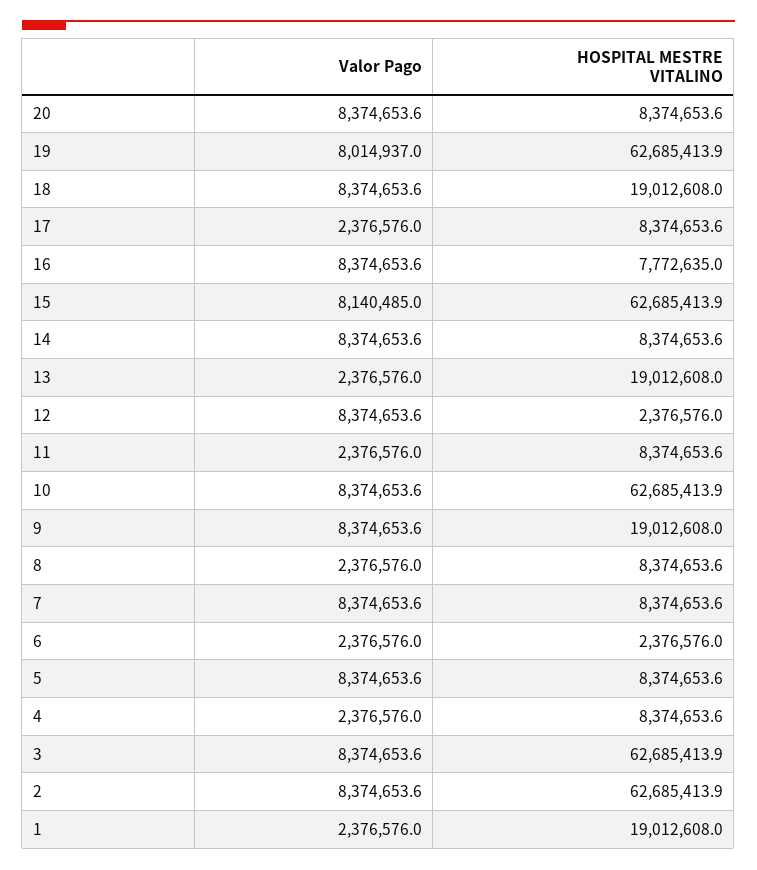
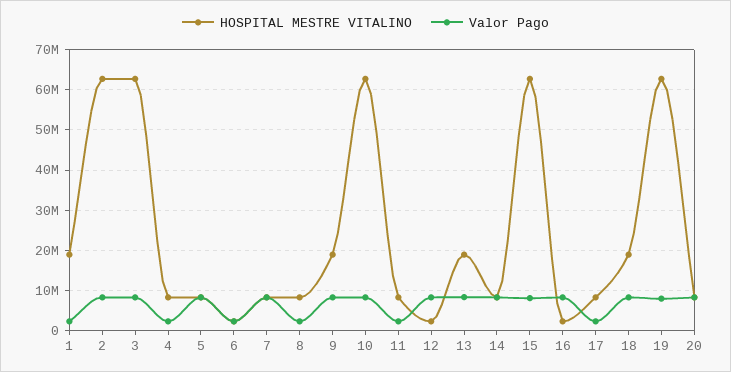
HOSPITAL MESTRE VITALINO, 16: 7772635 -> 2000000
Valor Pago, 13: 2376576 -> 8000000

